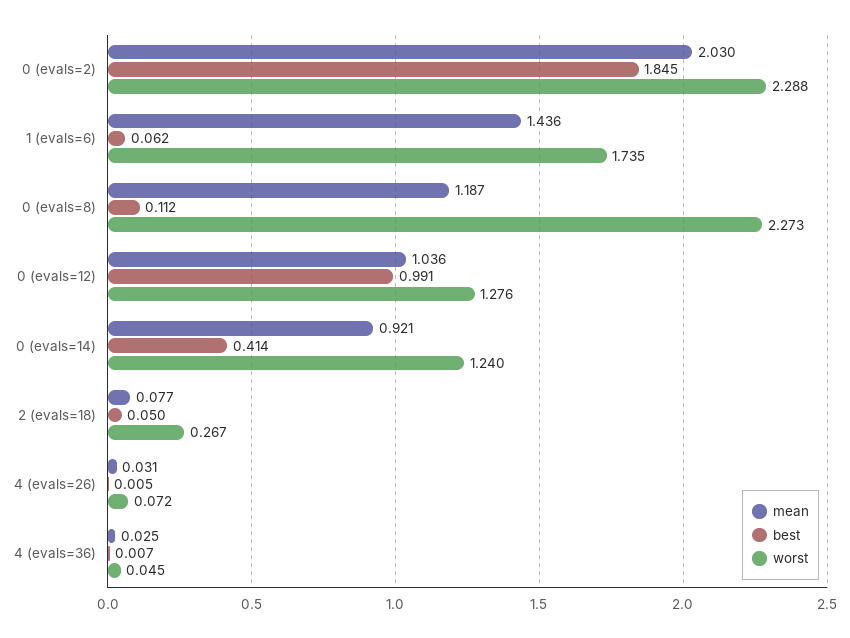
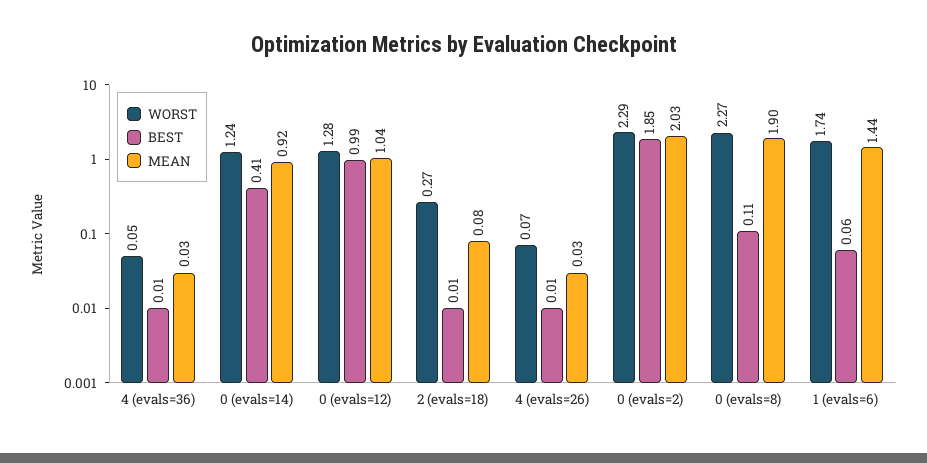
mean, 0 (evals=8): 1.187 -> 1.9
best, 2 (evals=18): 0.05 -> 0.01

